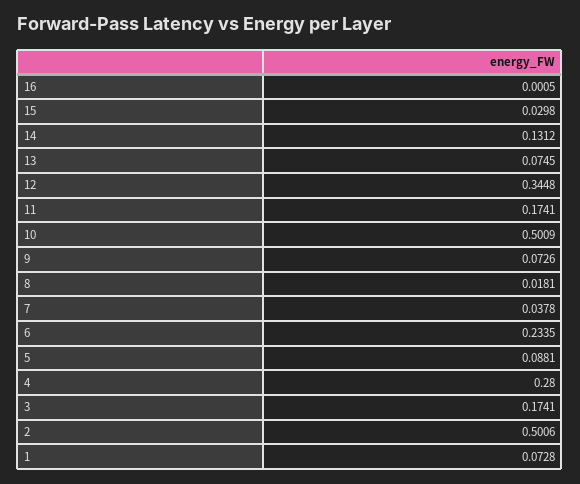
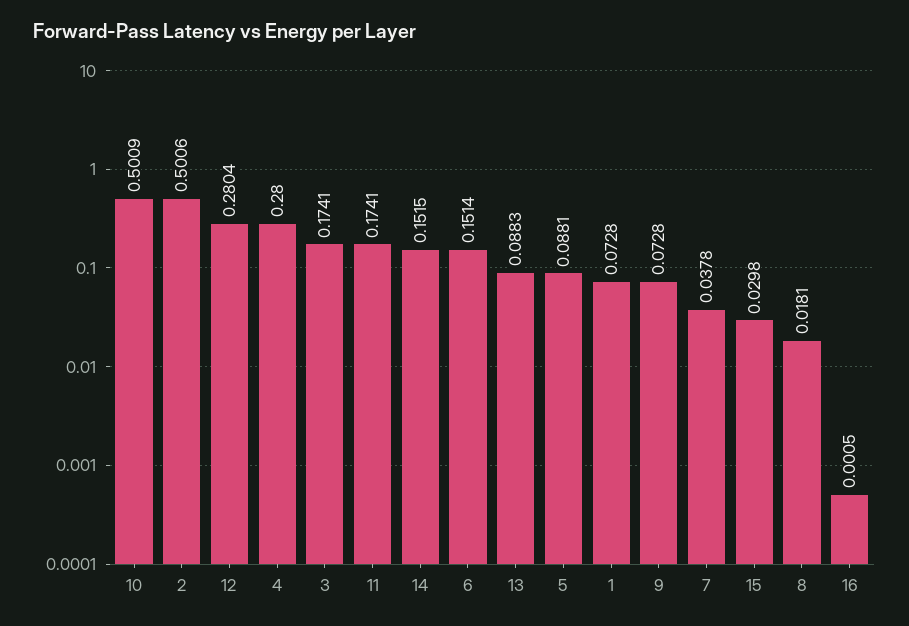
14: 0.1312 -> 0.1515
13: 0.0745 -> 0.0883
12: 0.3448 -> 0.2804
9: 0.0726 -> 0.0728
6: 0.2335 -> 0.1514

